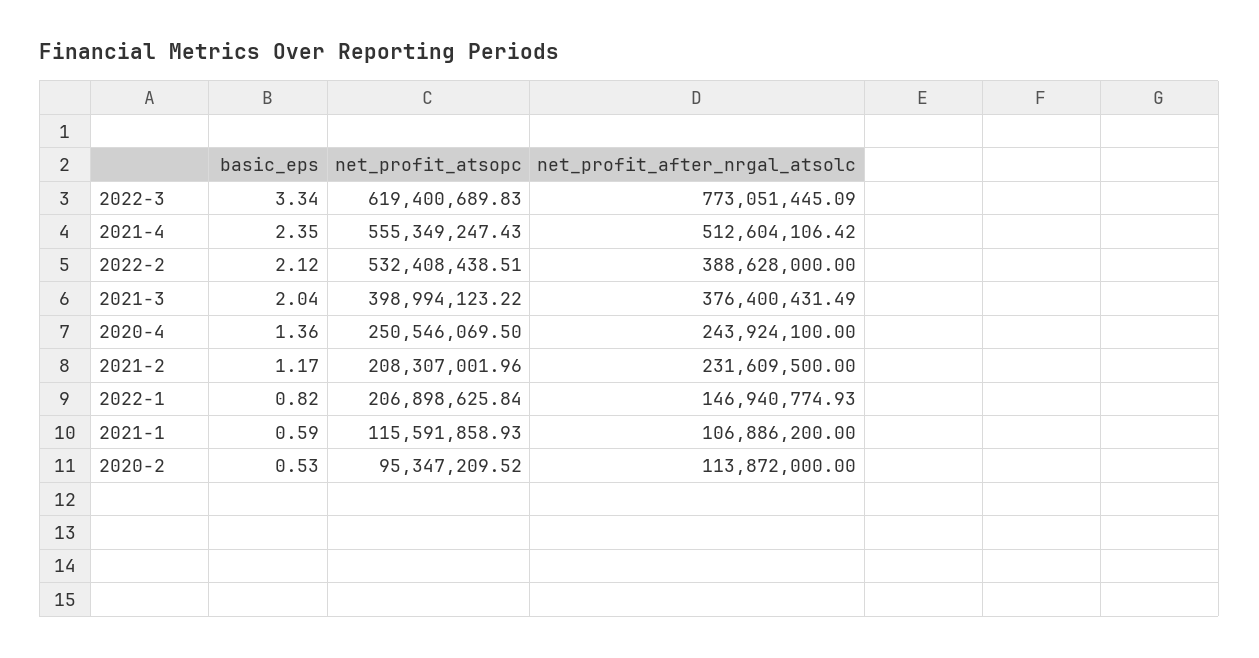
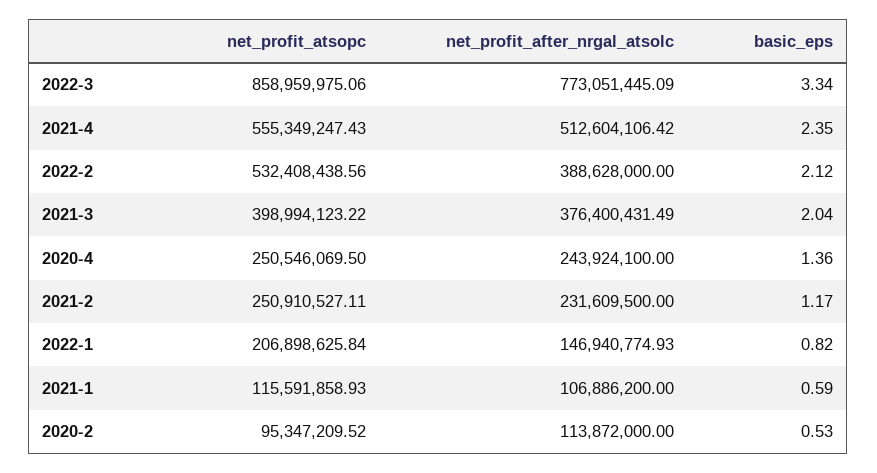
net_profit_atsopc, 2022-3: 619400689.83 -> 858959975.06
net_profit_atsopc, 2022-2: 532408438.51 -> 532408438.56
net_profit_atsopc, 2021-2: 208307001.96 -> 250910527.11

